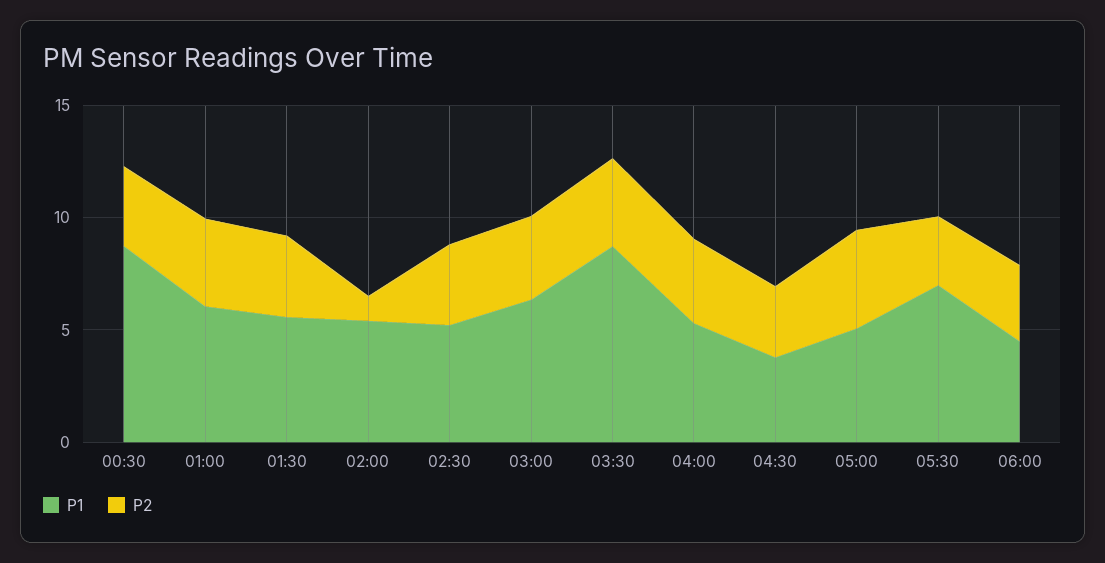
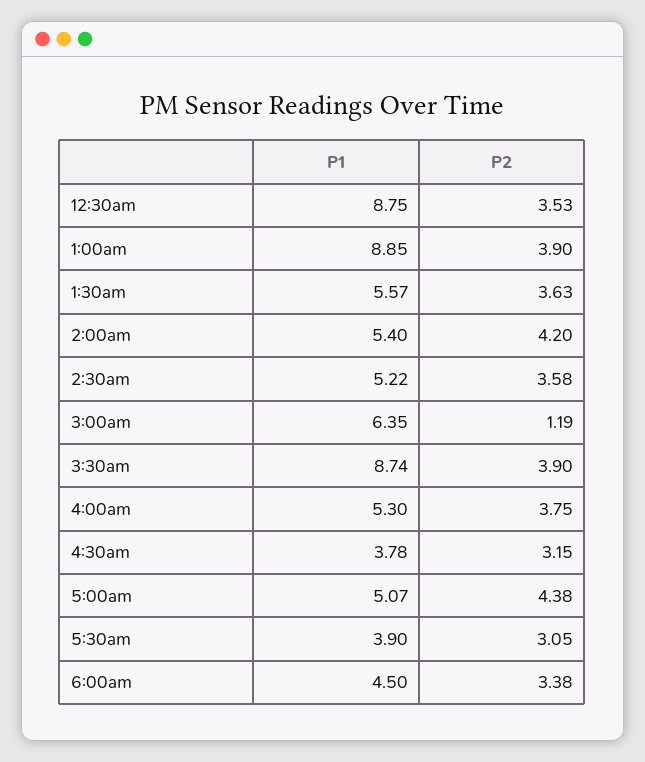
P1, 01:00: 6 -> 8.85
P2, 02:00: 1 -> 4.2
P2, 03:00: 4 -> 1.19
P1, 05:30: 7 -> 3.9

